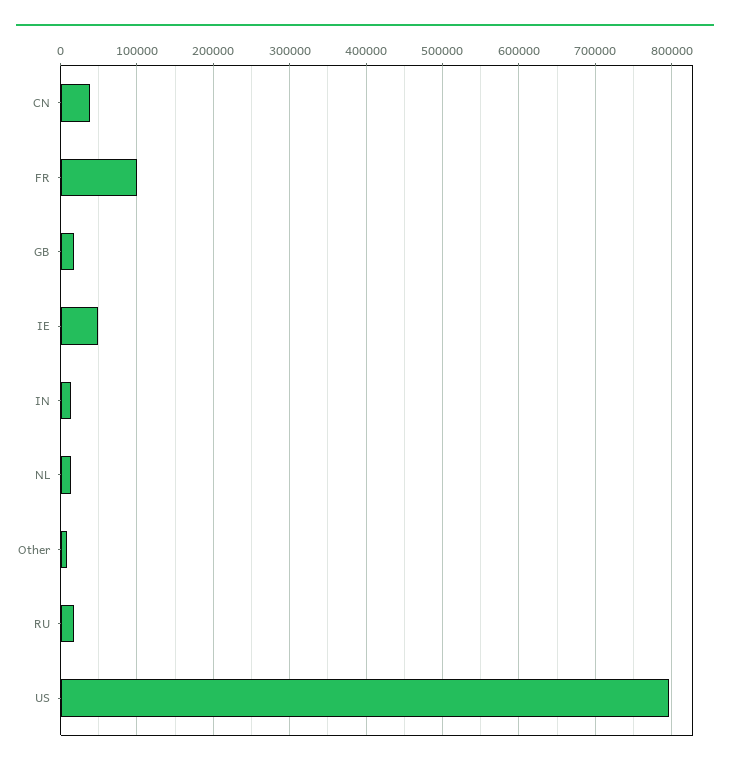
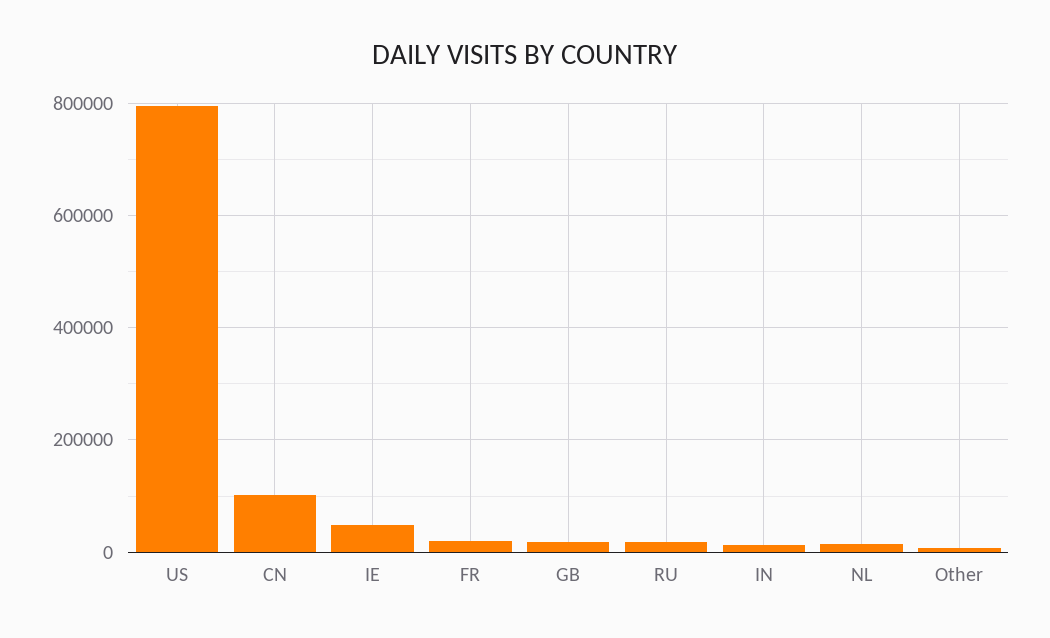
CN: 40000 -> 100000
FR: 100000 -> 20000

